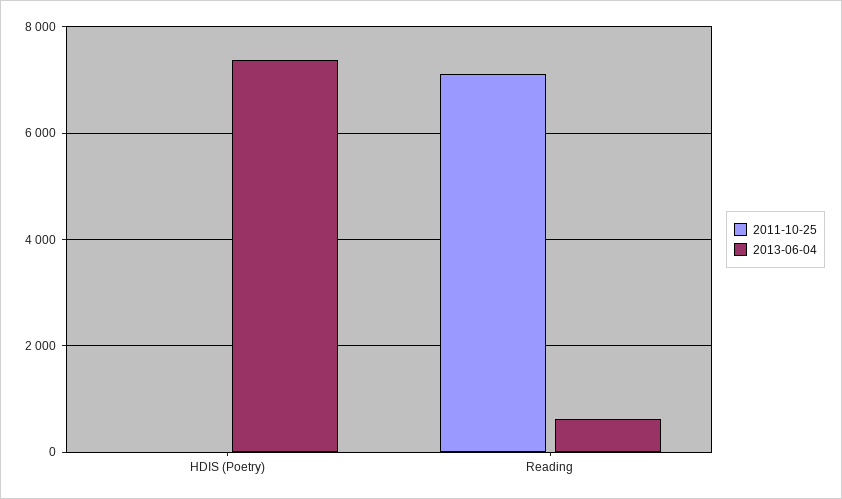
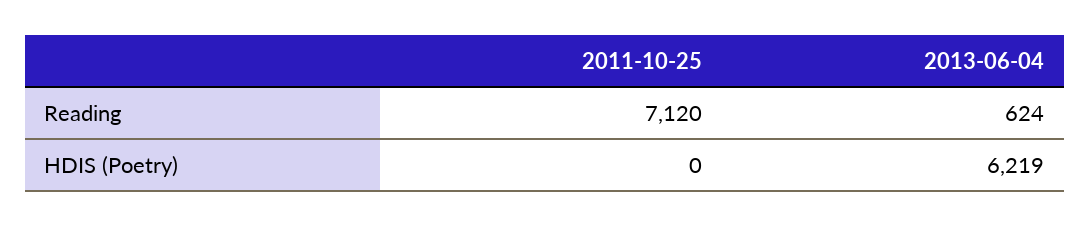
2013-06-04, HDIS (Poetry): 7400 -> 6219

